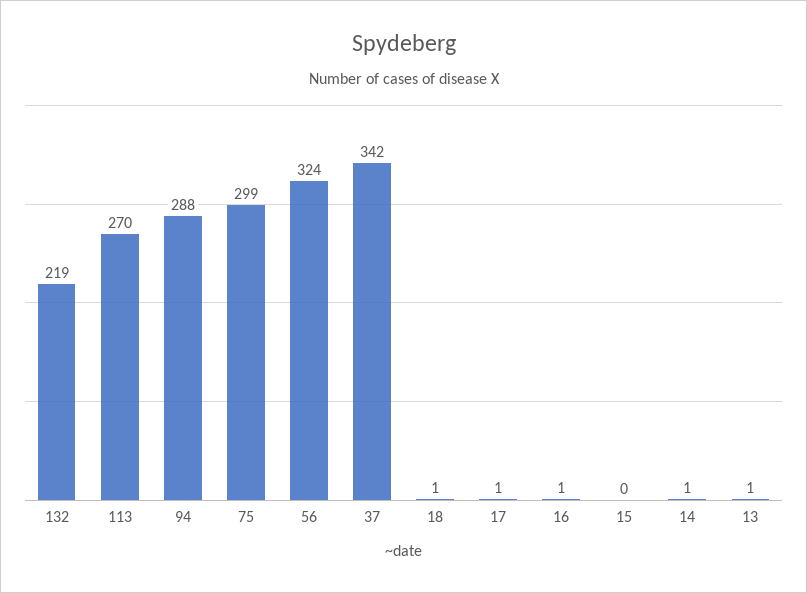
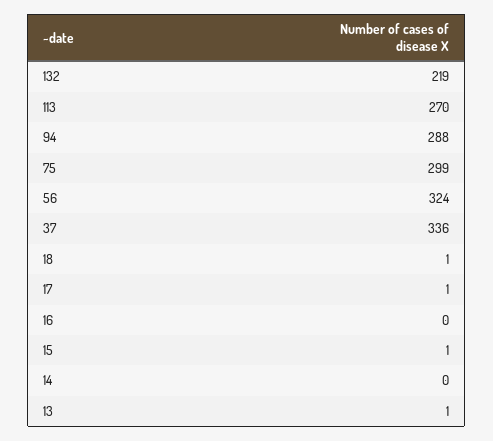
37: 342 -> 336
16: 1 -> 0
15: 0 -> 1
14: 1 -> 0

